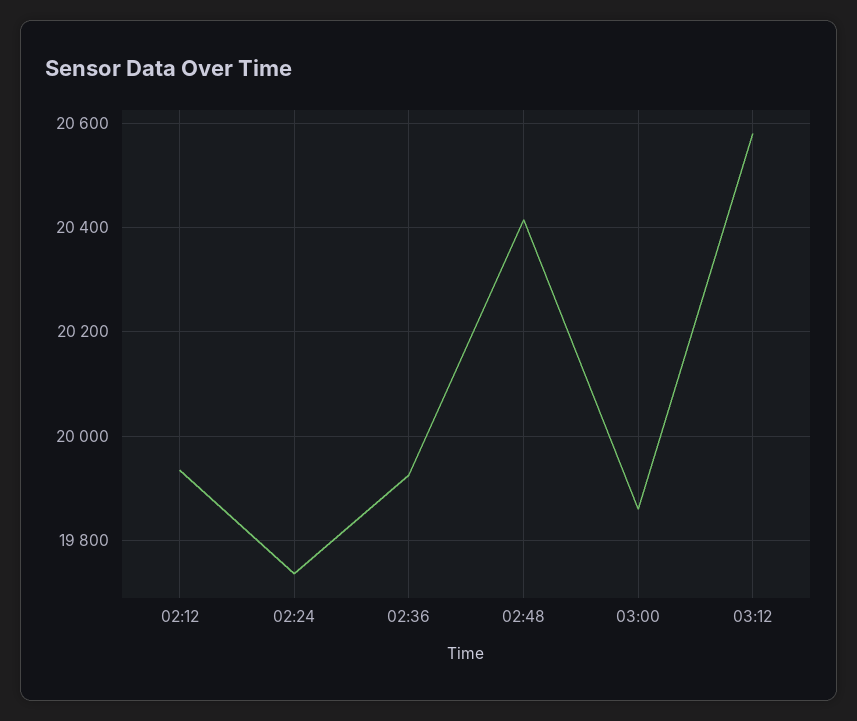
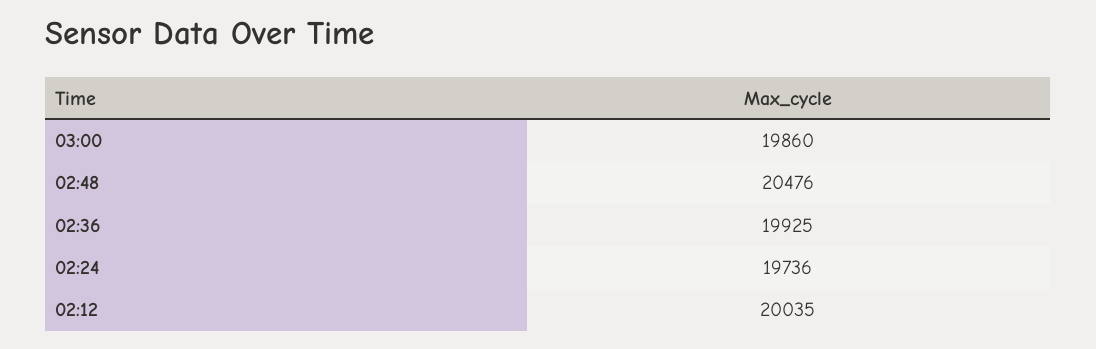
02:12: 19940 -> 20035
02:48: 20420 -> 20476
03:12: 20580 -> none

